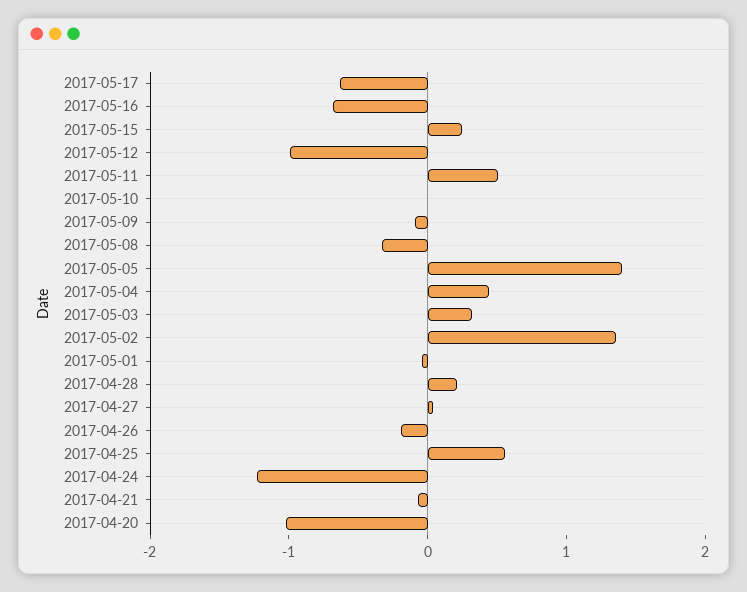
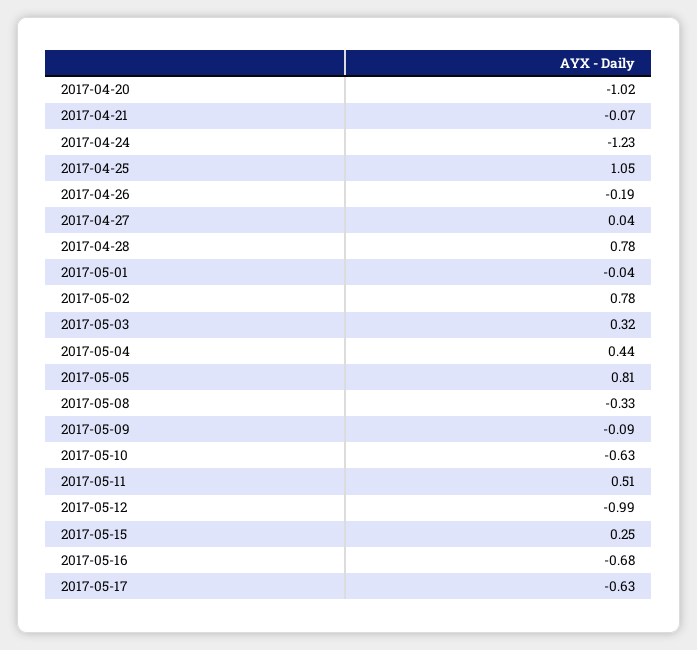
2017-05-10: 0 -> -0.63
2017-05-05: 1.4 -> 0.81
2017-05-02: 1.4 -> 0.78
2017-04-28: 0.2 -> 0.78
2017-04-25: 0.6 -> 1.05

